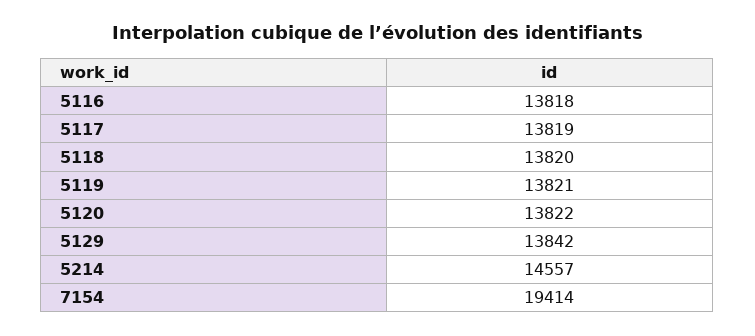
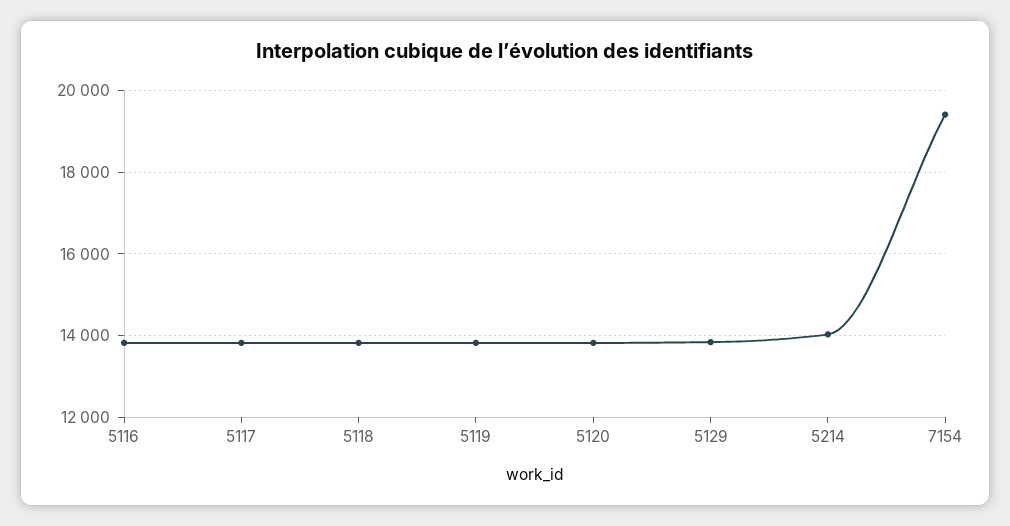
5214: 14557 -> 14000

